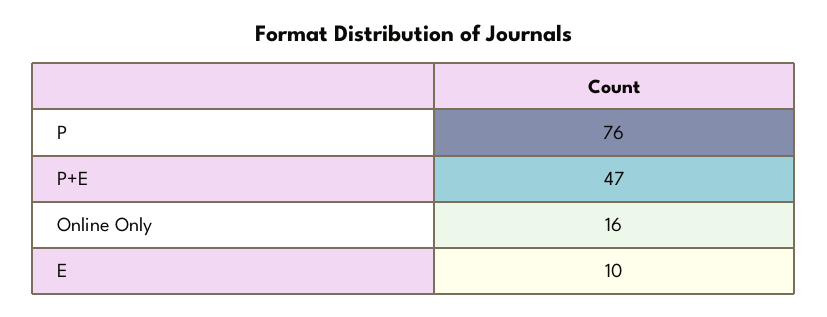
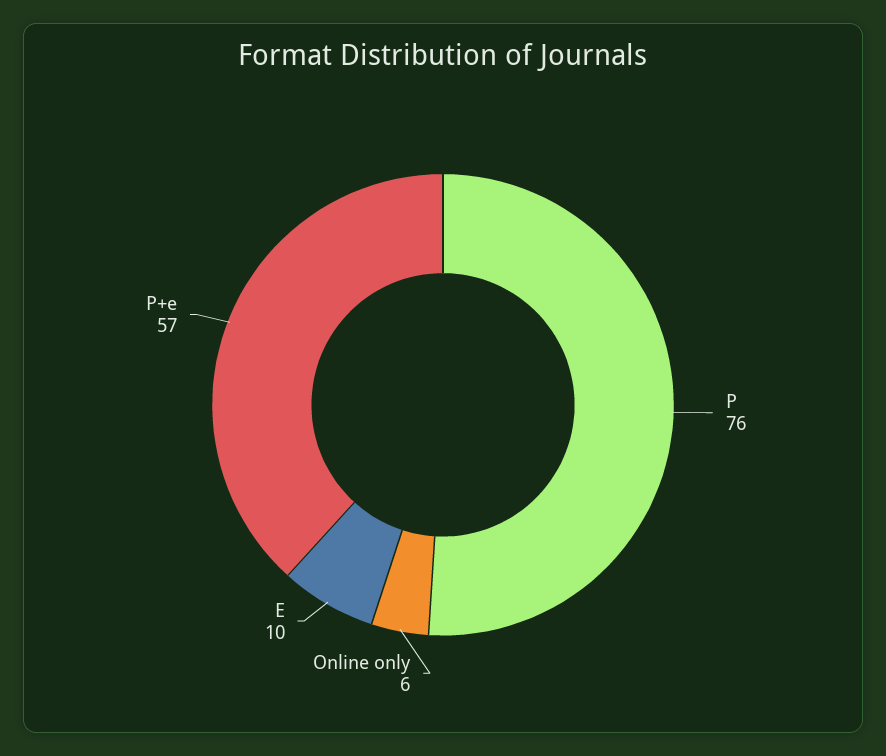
P+E: 47 -> 57
Online Only: 16 -> 6

